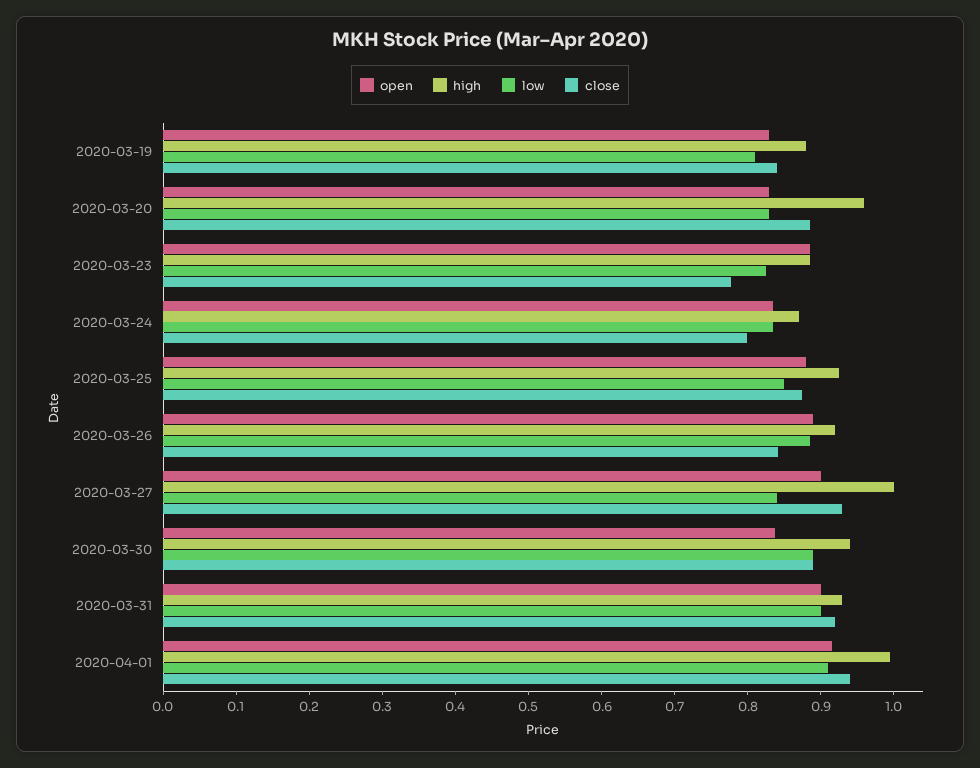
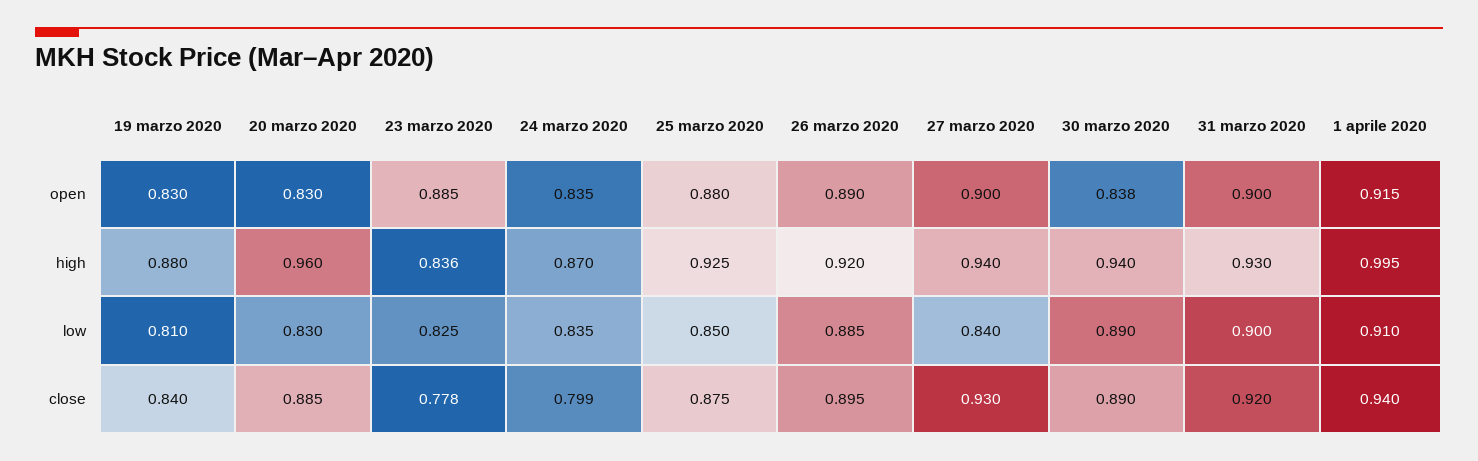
high, 2020-03-23: 0.88 -> 0.836
close, 2020-03-26: 0.84 -> 0.895
high, 2020-03-27: 1 -> 0.94

